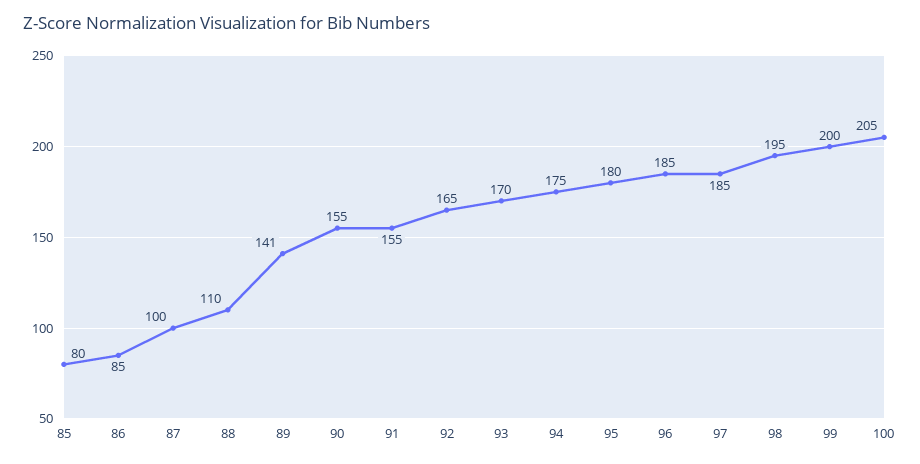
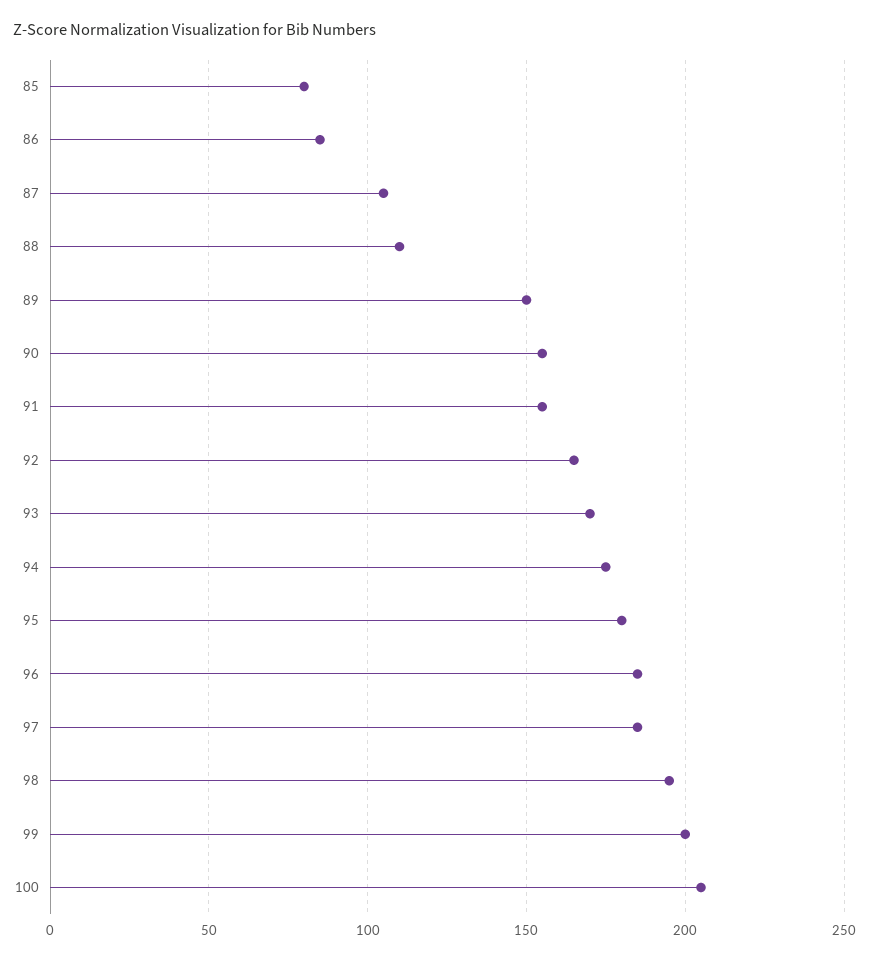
87: 100 -> 105
89: 141 -> 150

